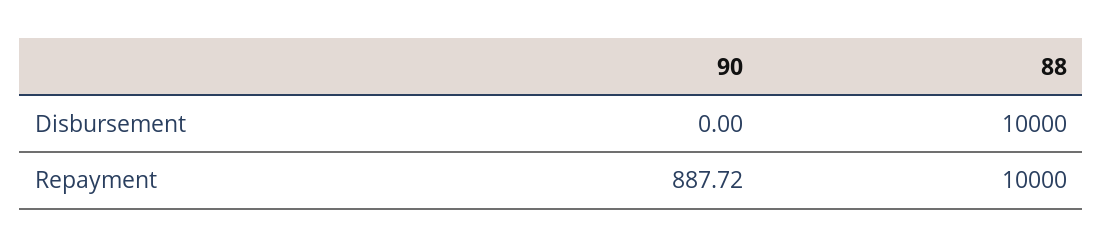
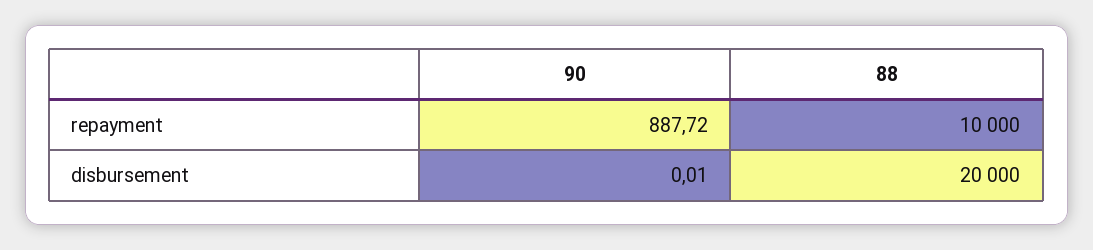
90, Disbursement: 0 -> 0.01
88, Disbursement: 10000 -> 20000

